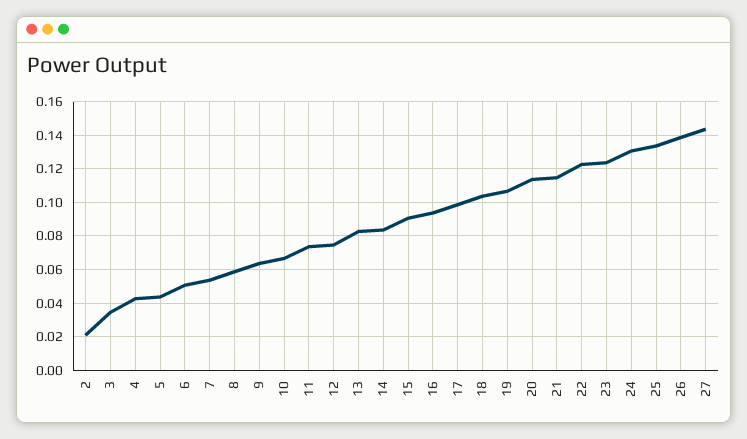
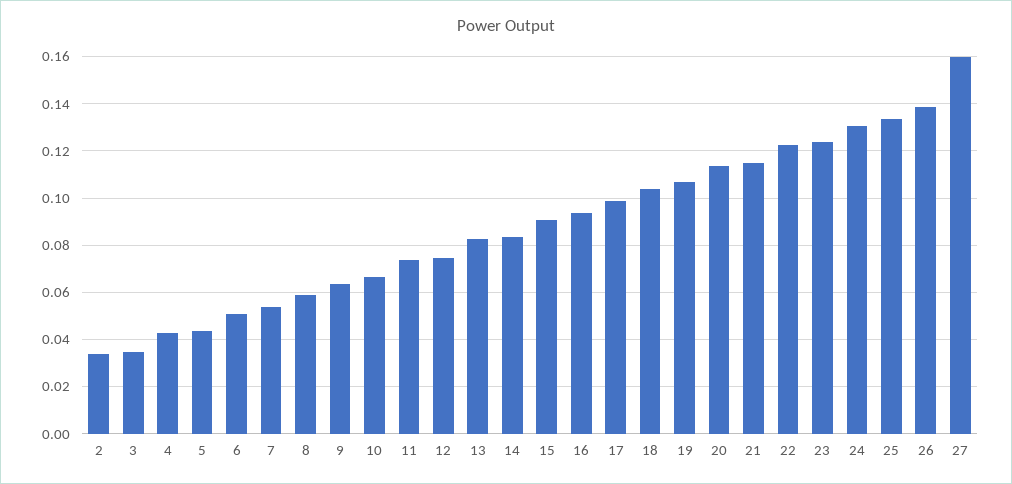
2: 0.02 -> 0.035
27: 0.145 -> 0.16

